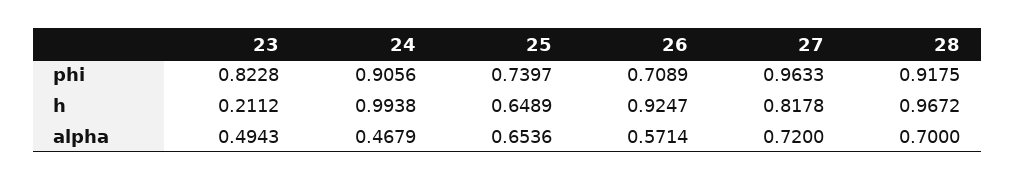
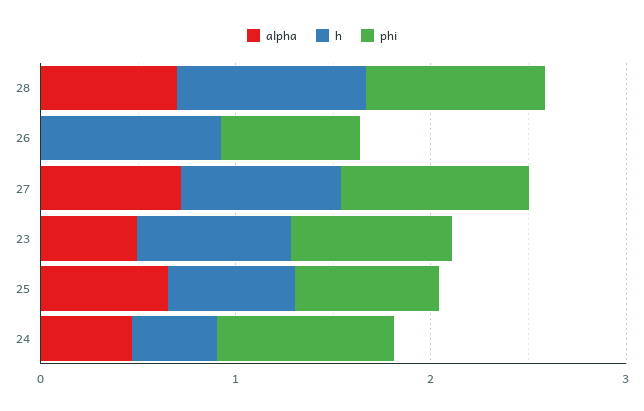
h, 23: 0.2112 -> 0.8
h, 24: 0.9938 -> 0.4
alpha, 26: 0.5714 -> 0

